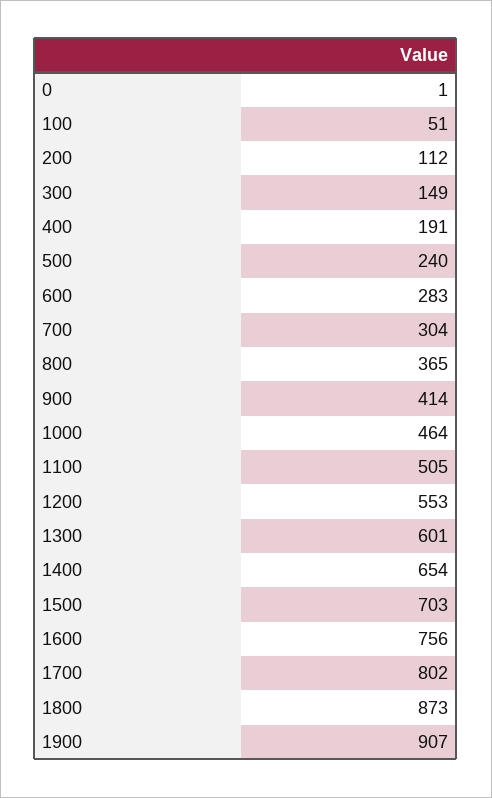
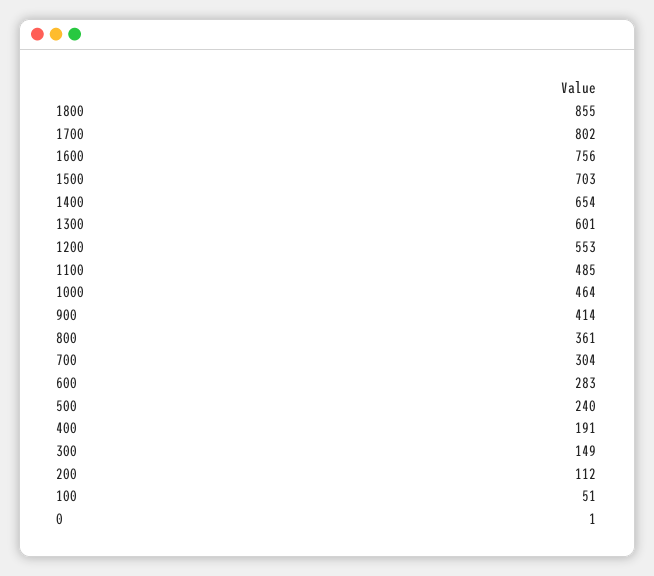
800: 365 -> 361
1100: 505 -> 485
1800: 873 -> 855
1900: 907 -> none

